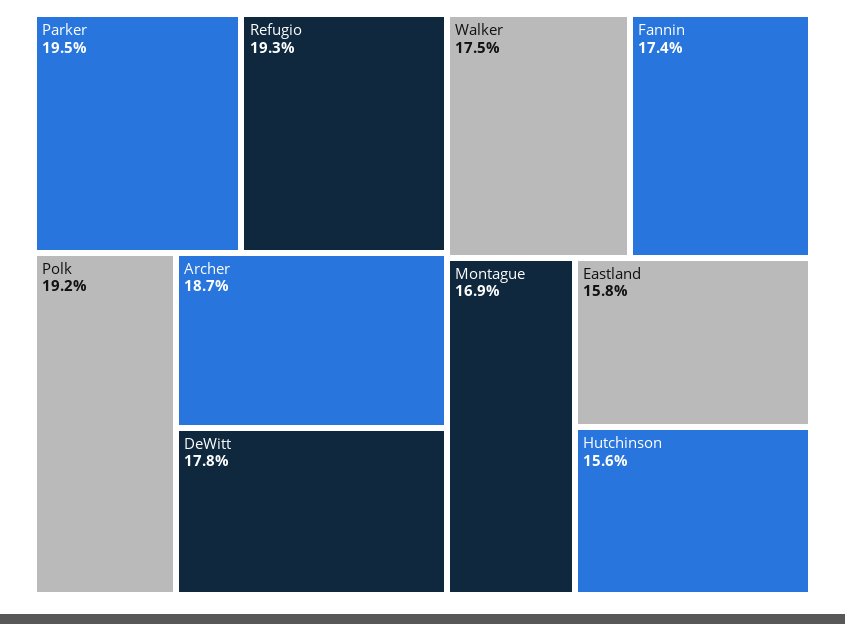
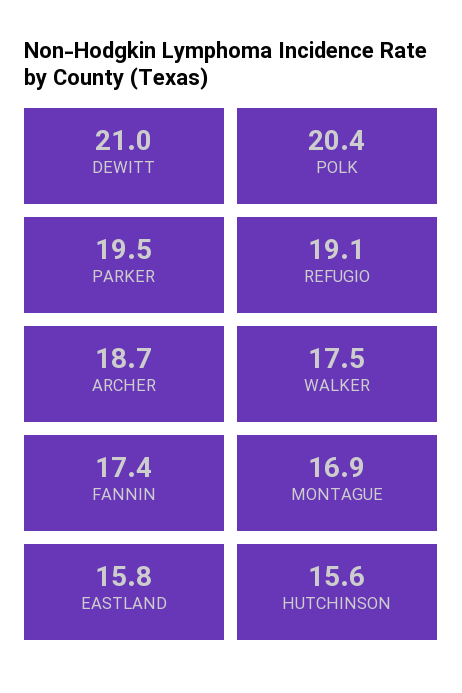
Refugio: 19.3 -> 19.1
Polk: 19.2 -> 20.4
DeWitt: 17.8 -> 21

